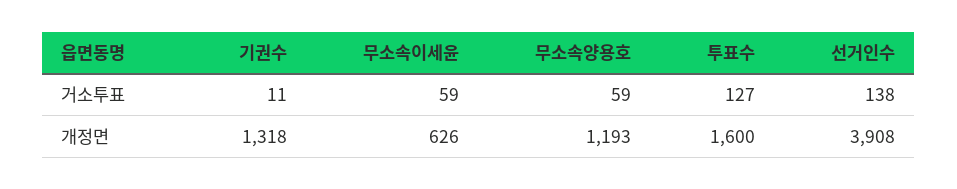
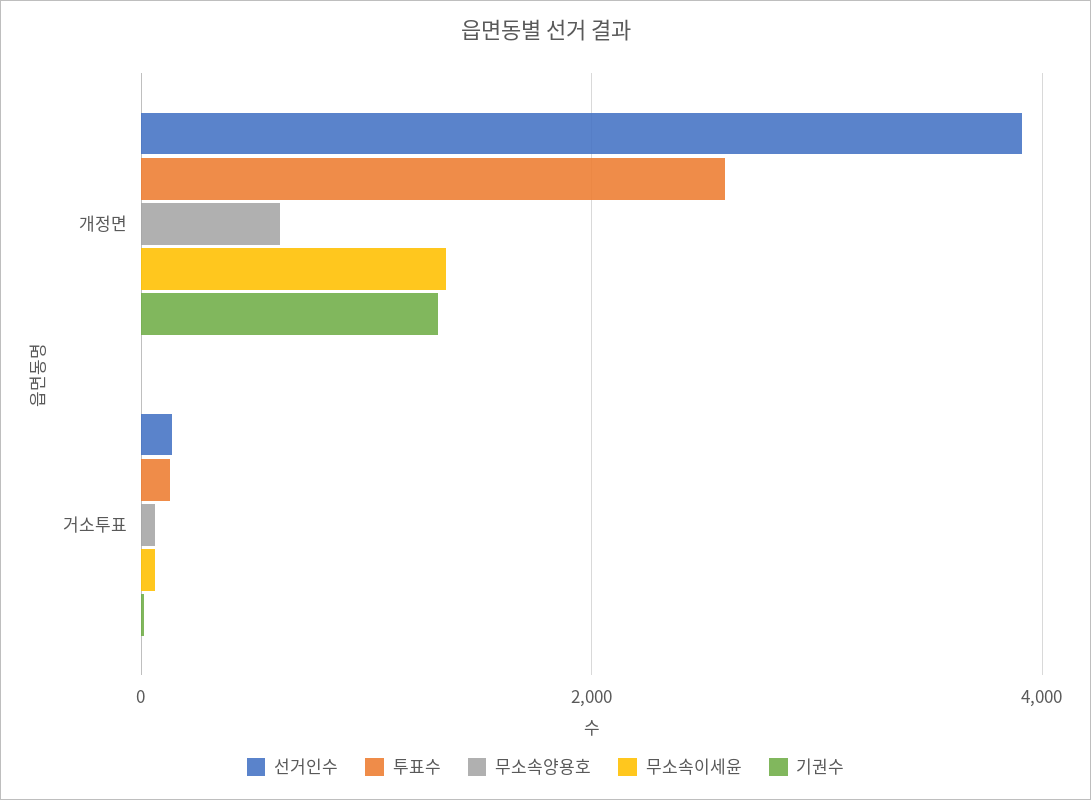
무소속이세윤, 개정면: 626 -> 1400
무소속양용호, 개정면: 1193 -> 600
투표수, 개정면: 1600 -> 2600

